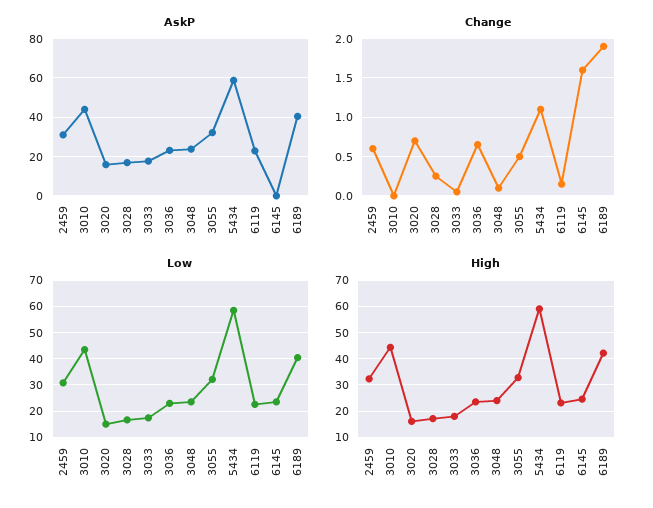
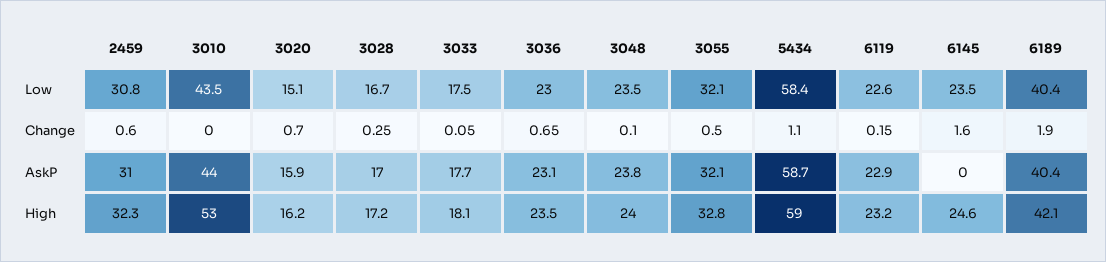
High, 3010: 45 -> 53

